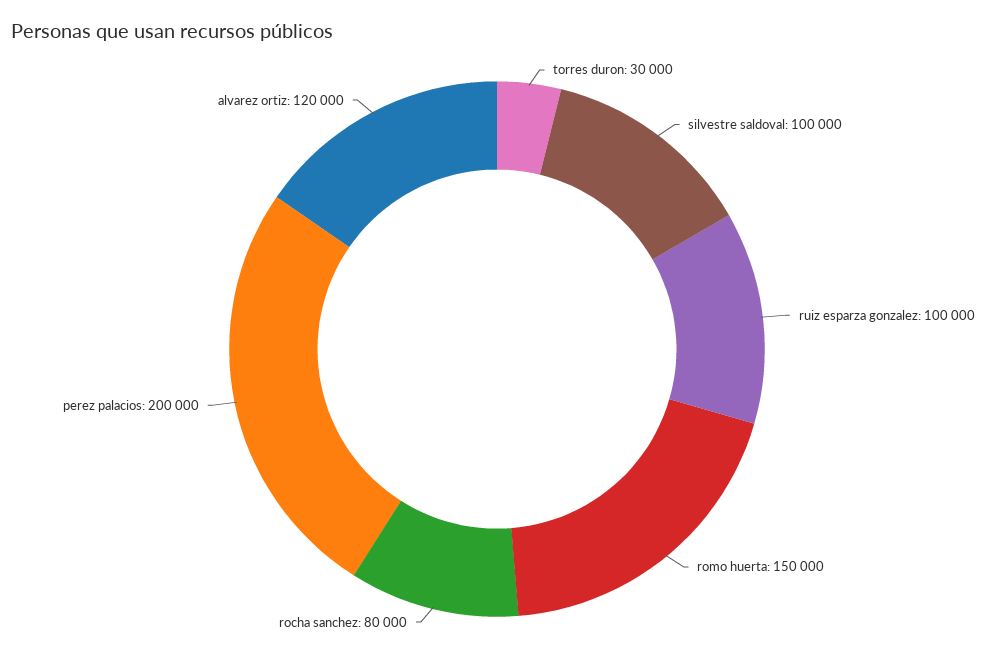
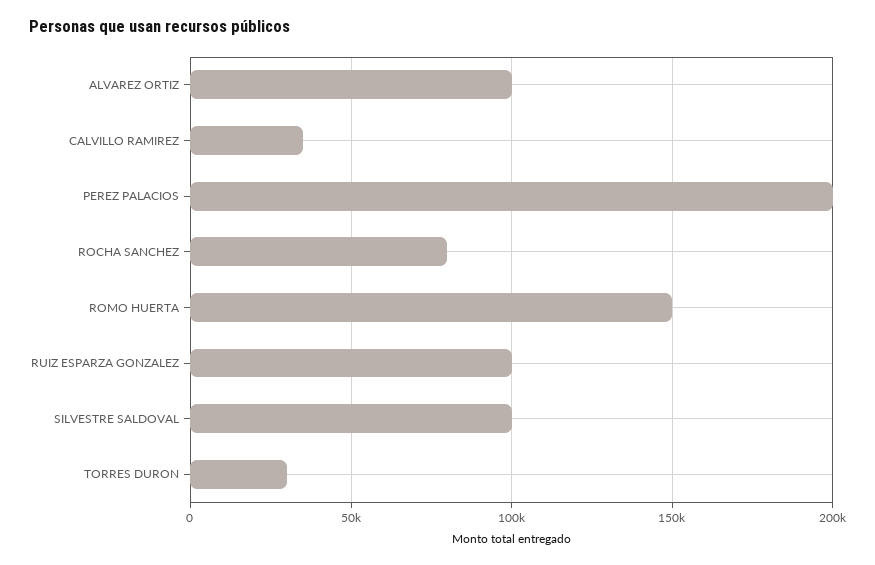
alvarez ortiz: 120000 -> 100000
CALVILLO RAMIREZ: none -> 35000

